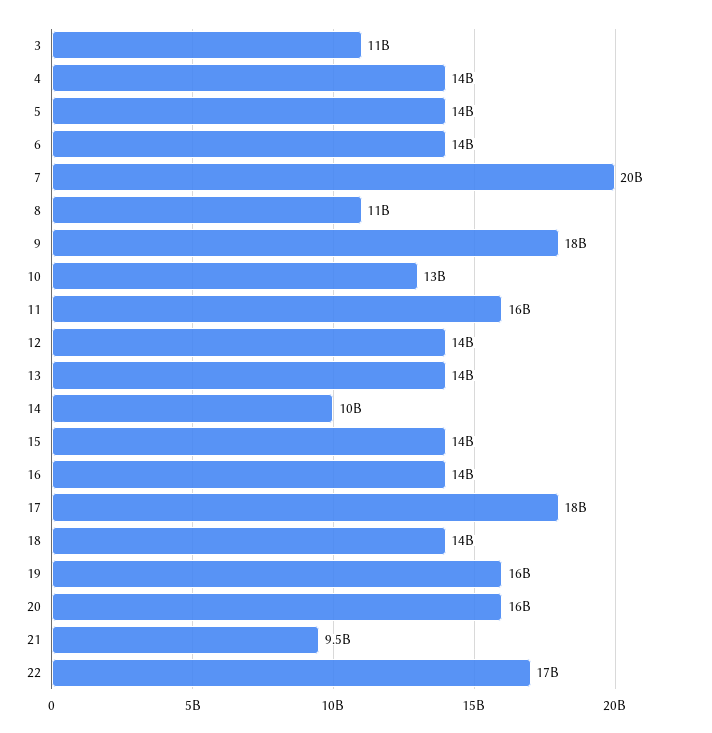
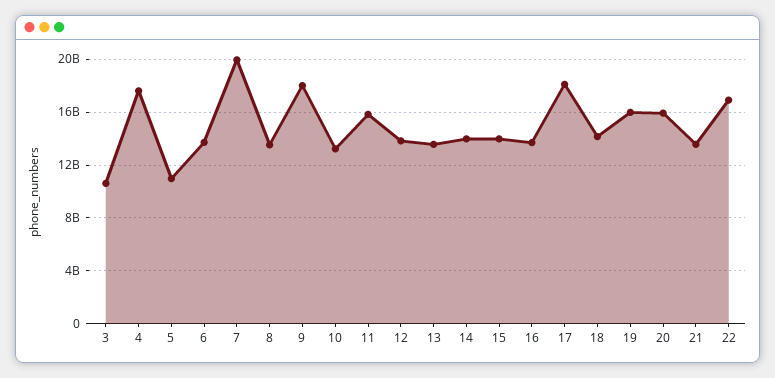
4: 14000000000 -> 17500000000
5: 14000000000 -> 11000000000
8: 11000000000 -> 13500000000
14: 10000000000 -> 14000000000
21: 9500000000 -> 13500000000

